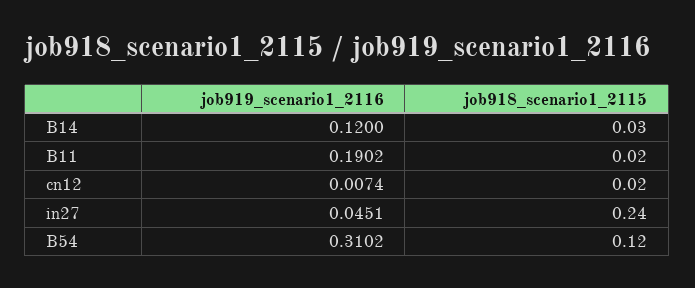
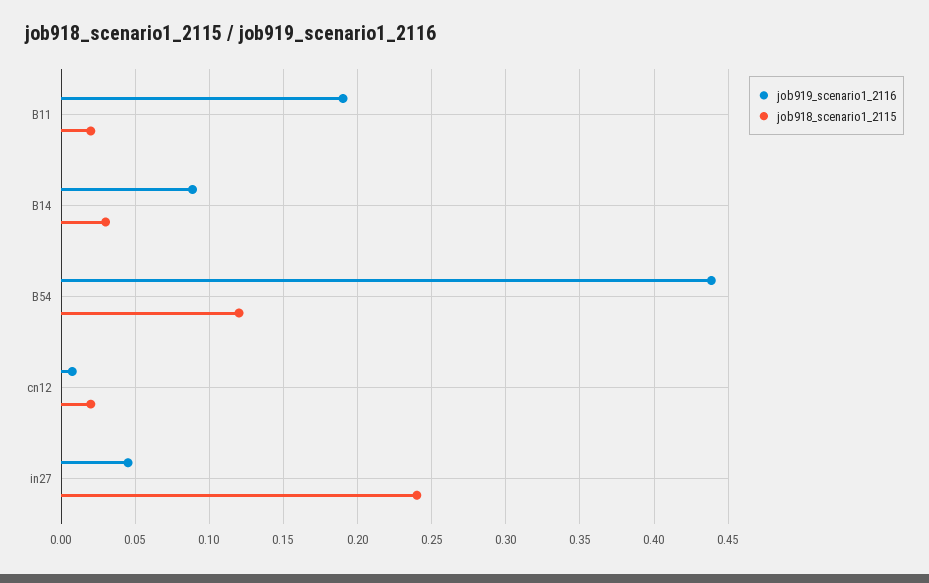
job919_scenario1_2116, B14: 0.12 -> 0.09
job919_scenario1_2116, B54: 0.3102 -> 0.44

